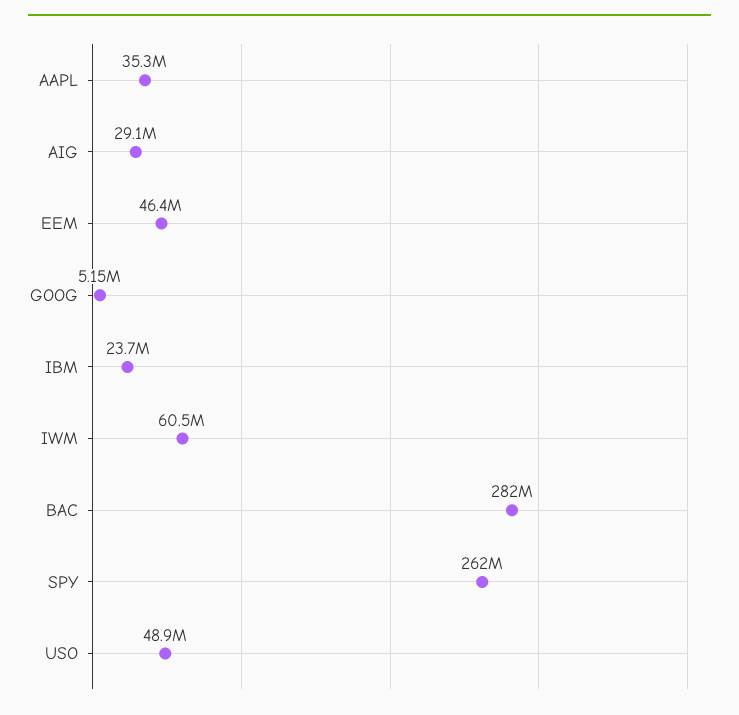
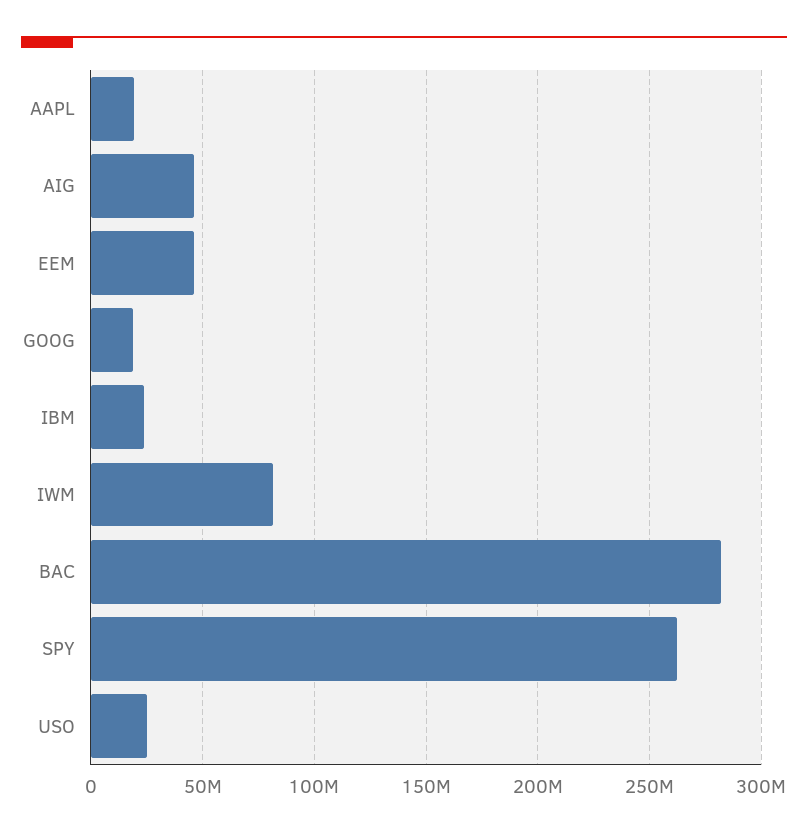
AAPL: 35300000 -> 20000000
AIG: 29100000 -> 45000000
GOOG: 5150000 -> 20000000
IWM: 60500000 -> 80000000
USO: 48900000 -> 25000000

